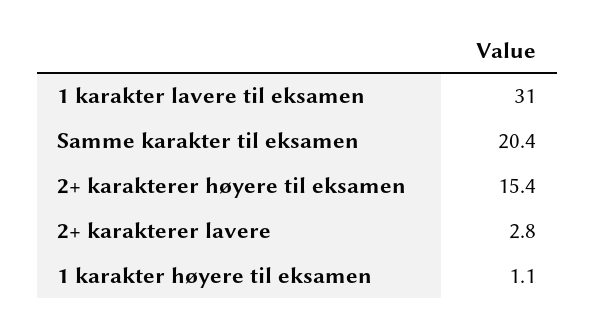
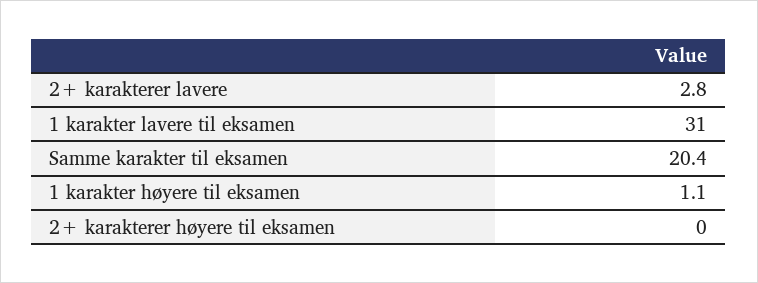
2+ karakterer høyere til eksamen: 15.4 -> 0

